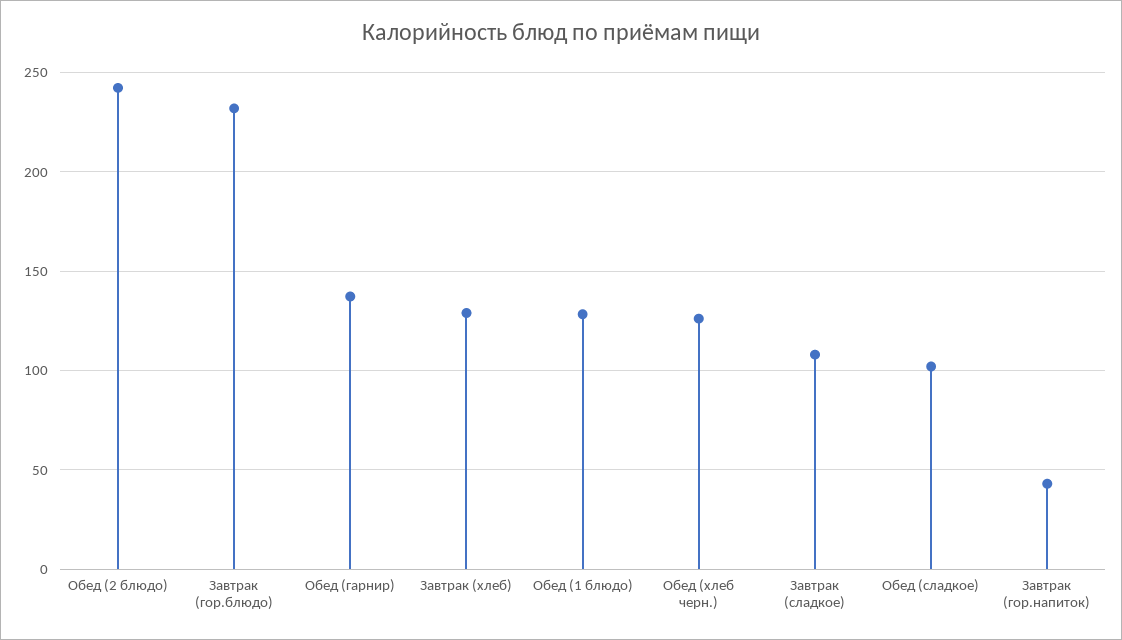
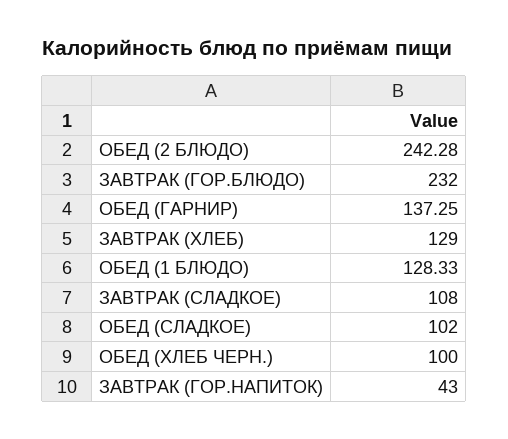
Обед (хлеб черн.): 125 -> 100

